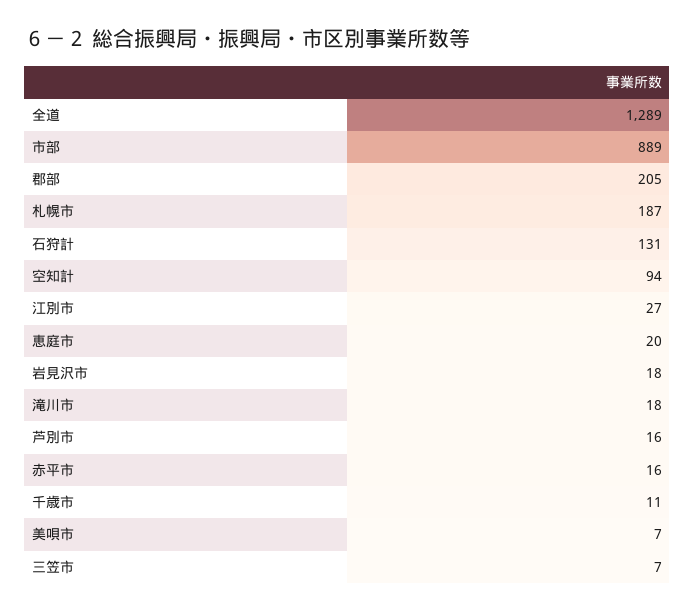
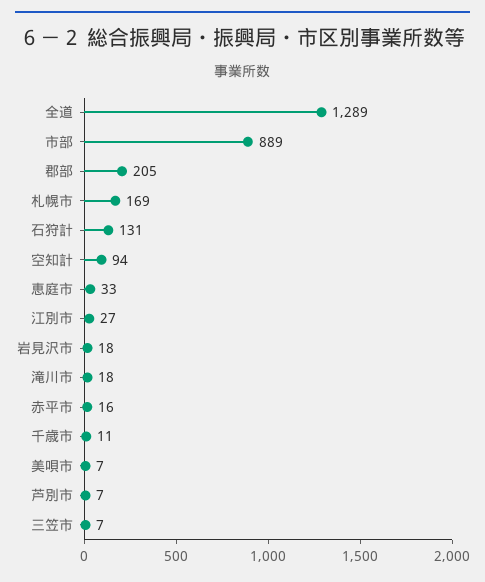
札幌市: 187 -> 169
恵庭市: 20 -> 33
芦別市: 16 -> 7

